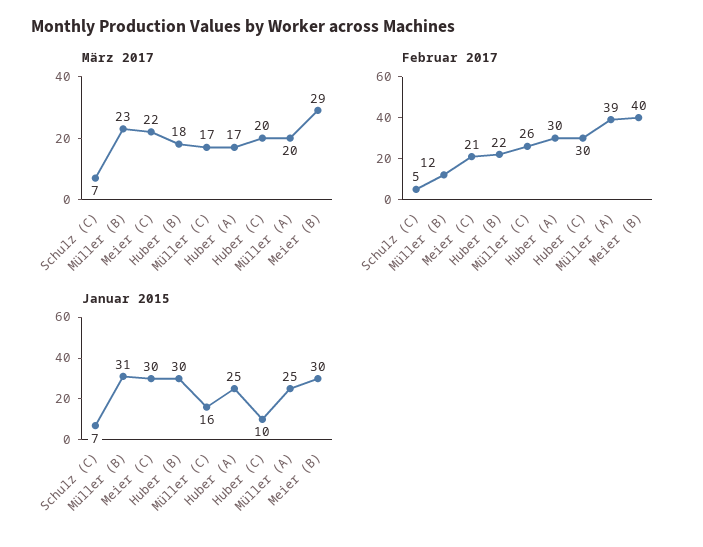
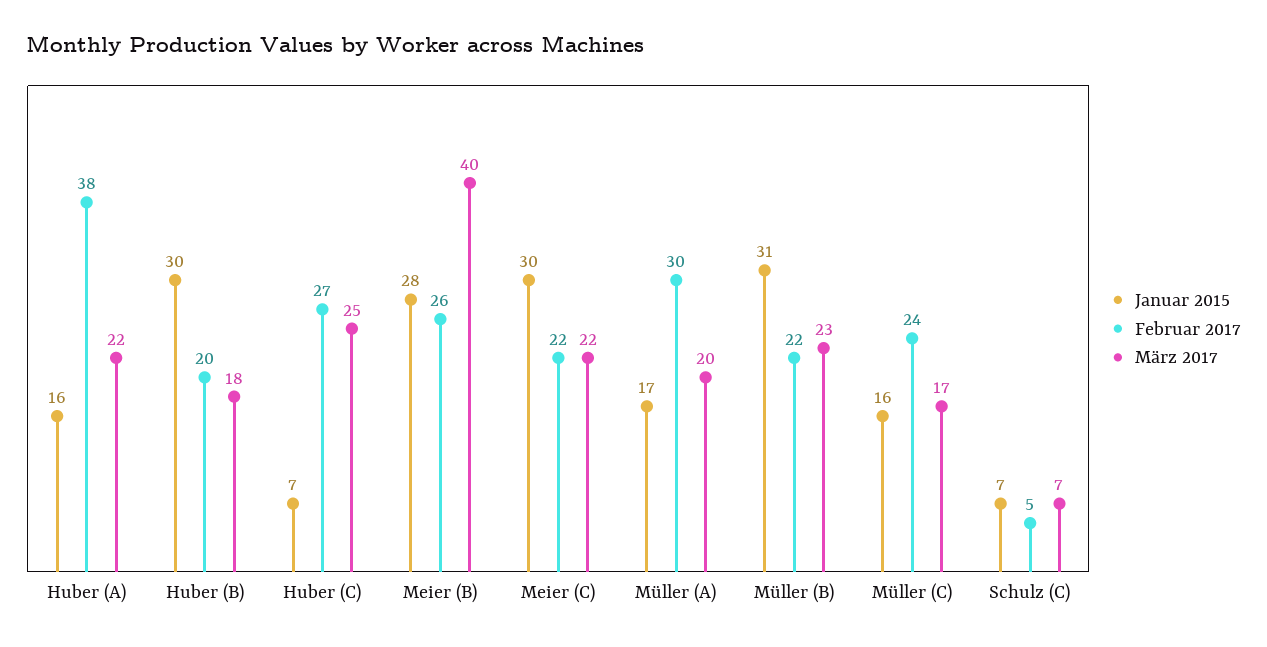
März 2017, Huber (A): 17 -> 22
März 2017, Huber (C): 20 -> 25
März 2017, Meier (B): 29 -> 40
Februar 2017, Müller (B): 12 -> 22
Februar 2017, Meier (C): 21 -> 22
Februar 2017, Huber (B): 22 -> 20
Februar 2017, Müller (C): 26 -> 24
Februar 2017, Huber (A): 30 -> 38
Februar 2017, Huber (C): 30 -> 27
Februar 2017, Müller (A): 39 -> 30
Februar 2017, Meier (B): 40 -> 26
Januar 2015, Huber (A): 25 -> 16
Januar 2015, Huber (C): 10 -> 7
Januar 2015, Müller (A): 25 -> 17
Januar 2015, Meier (B): 30 -> 28

